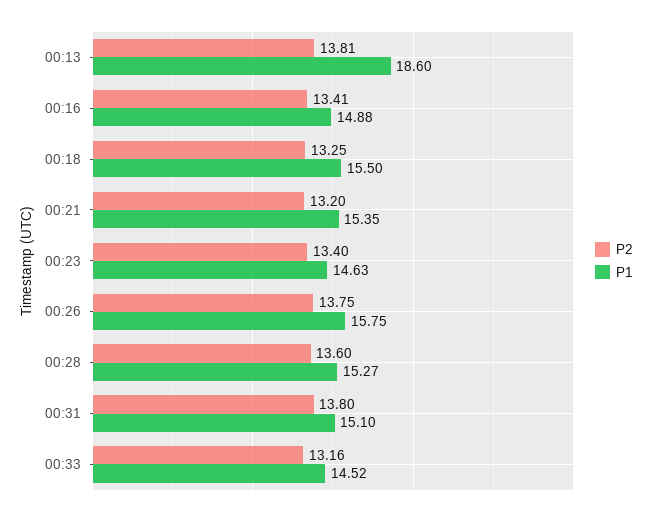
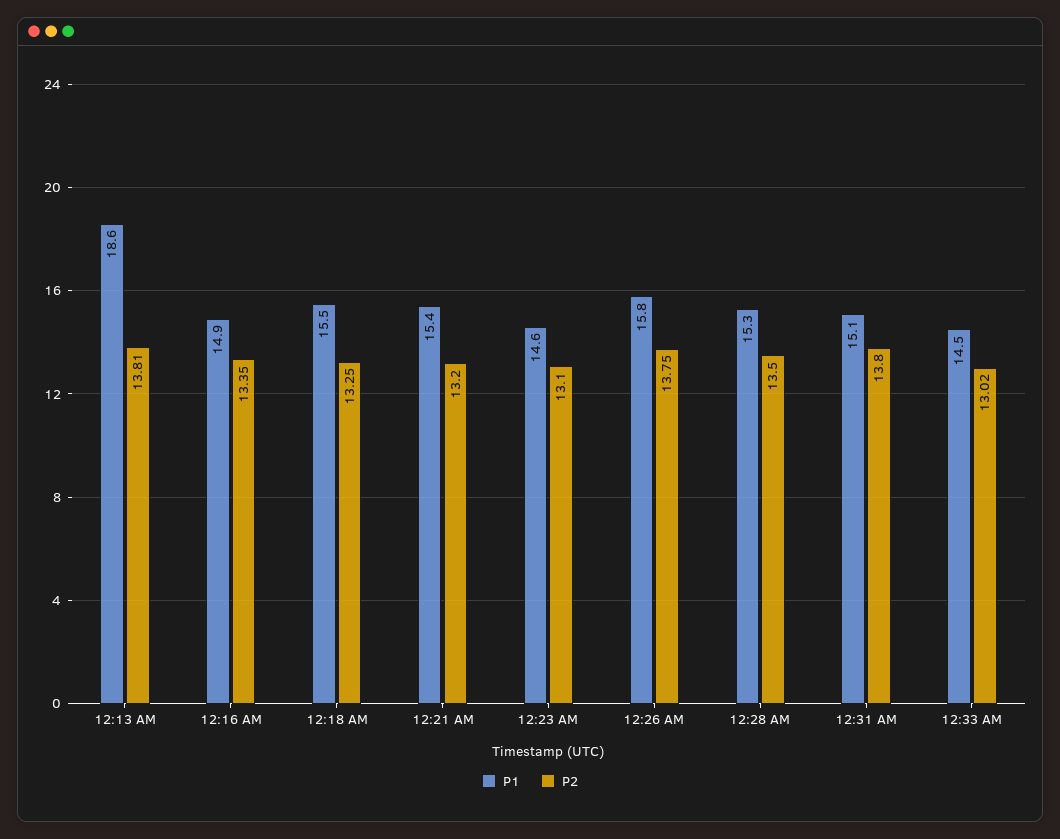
P2, 00:16: 13.41 -> 13.35
P2, 00:23: 13.4 -> 13.1
P2, 00:28: 13.6 -> 13.5
P2, 00:33: 13.16 -> 13.02

